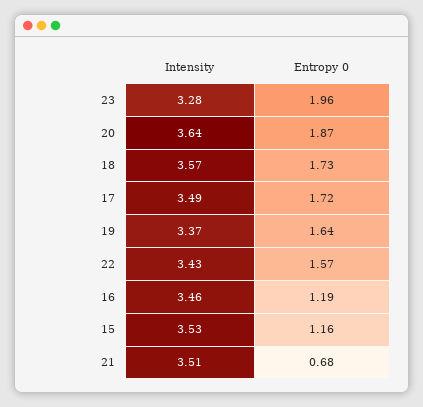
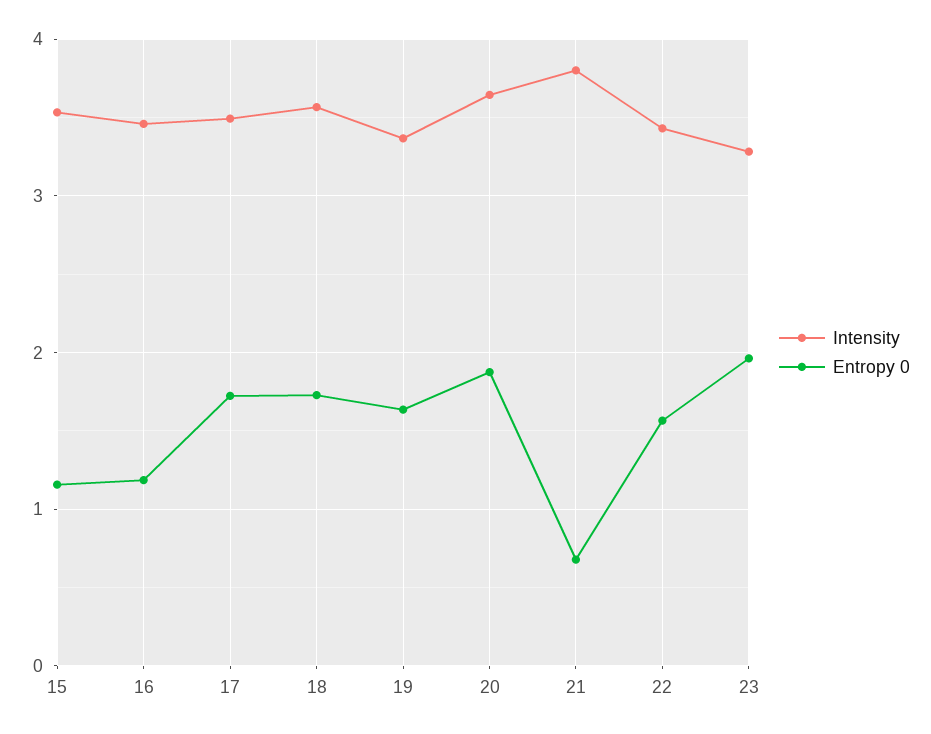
Intensity, 21: 3.51 -> 3.8

